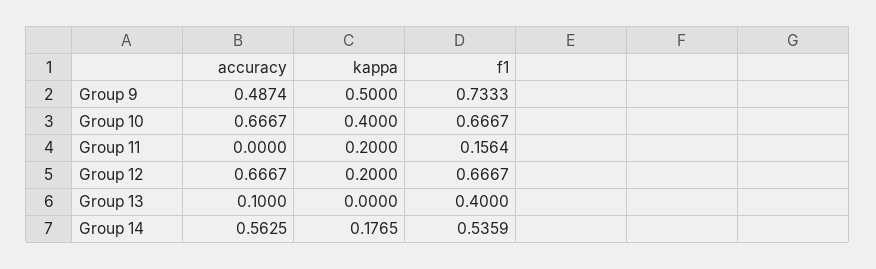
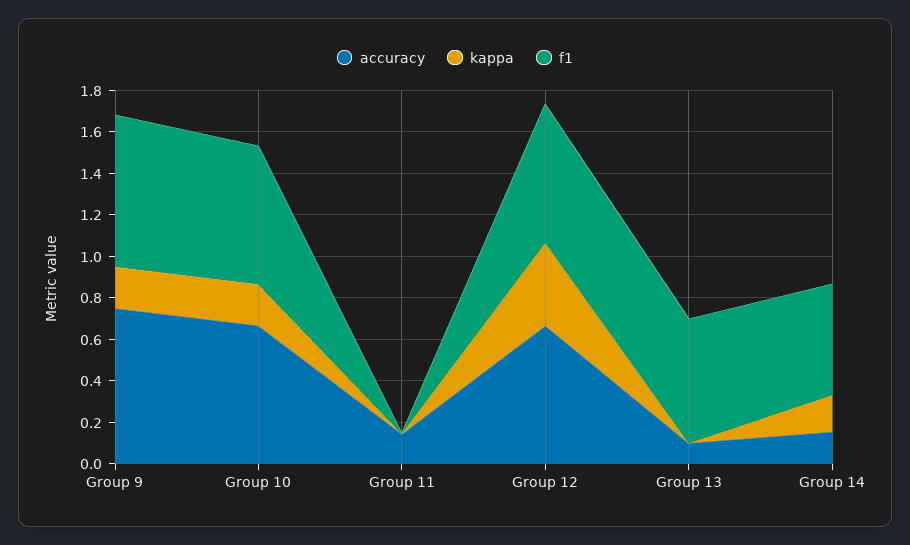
accuracy, Group 9: 0.4874 -> 0.75
kappa, Group 9: 0.5 -> 0.2
kappa, Group 10: 0.4 -> 0.2
accuracy, Group 11: 0 -> 0.15
kappa, Group 11: 0.2 -> 0
f1, Group 11: 0.1564 -> 0
kappa, Group 12: 0.2 -> 0.4
f1, Group 13: 0.4 -> 0.6
accuracy, Group 14: 0.5625 -> 0.15

